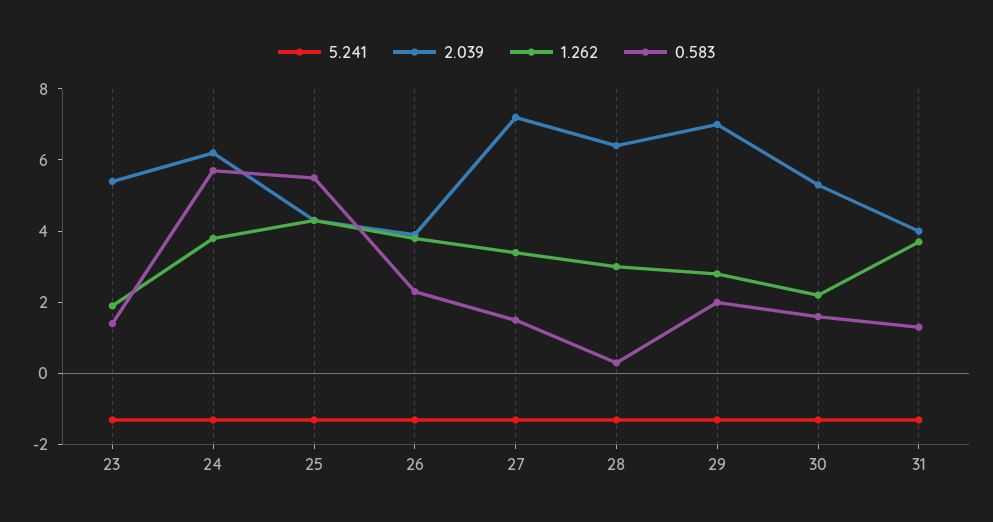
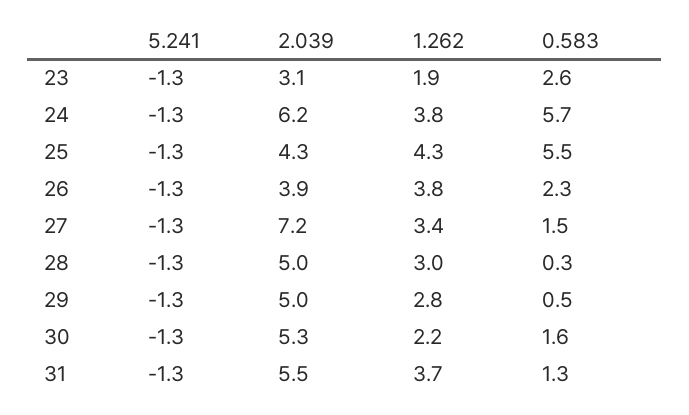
2.039, 23: 5.5 -> 3.1
0.583, 23: 1.5 -> 2.6
2.039, 28: 6.5 -> 5
2.039, 29: 7 -> 5
0.583, 29: 2 -> 0.5
2.039, 31: 4 -> 5.5

